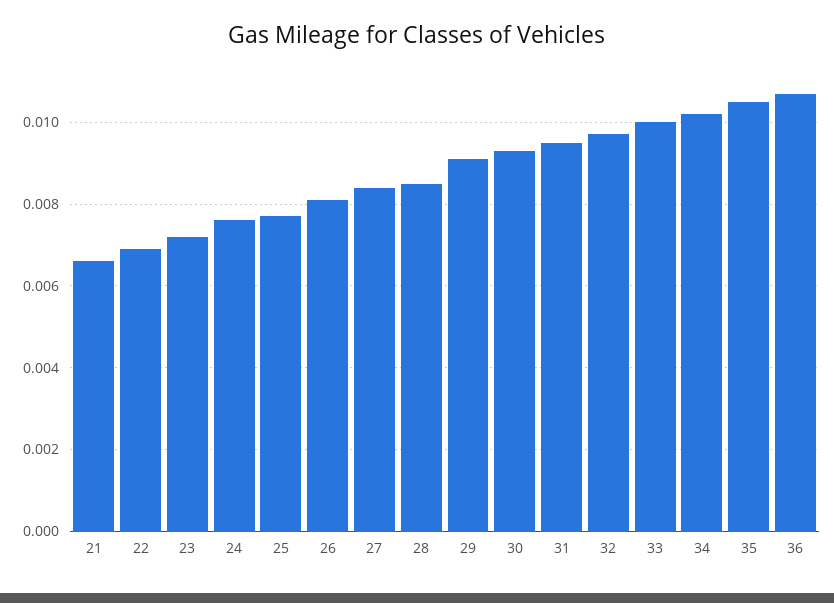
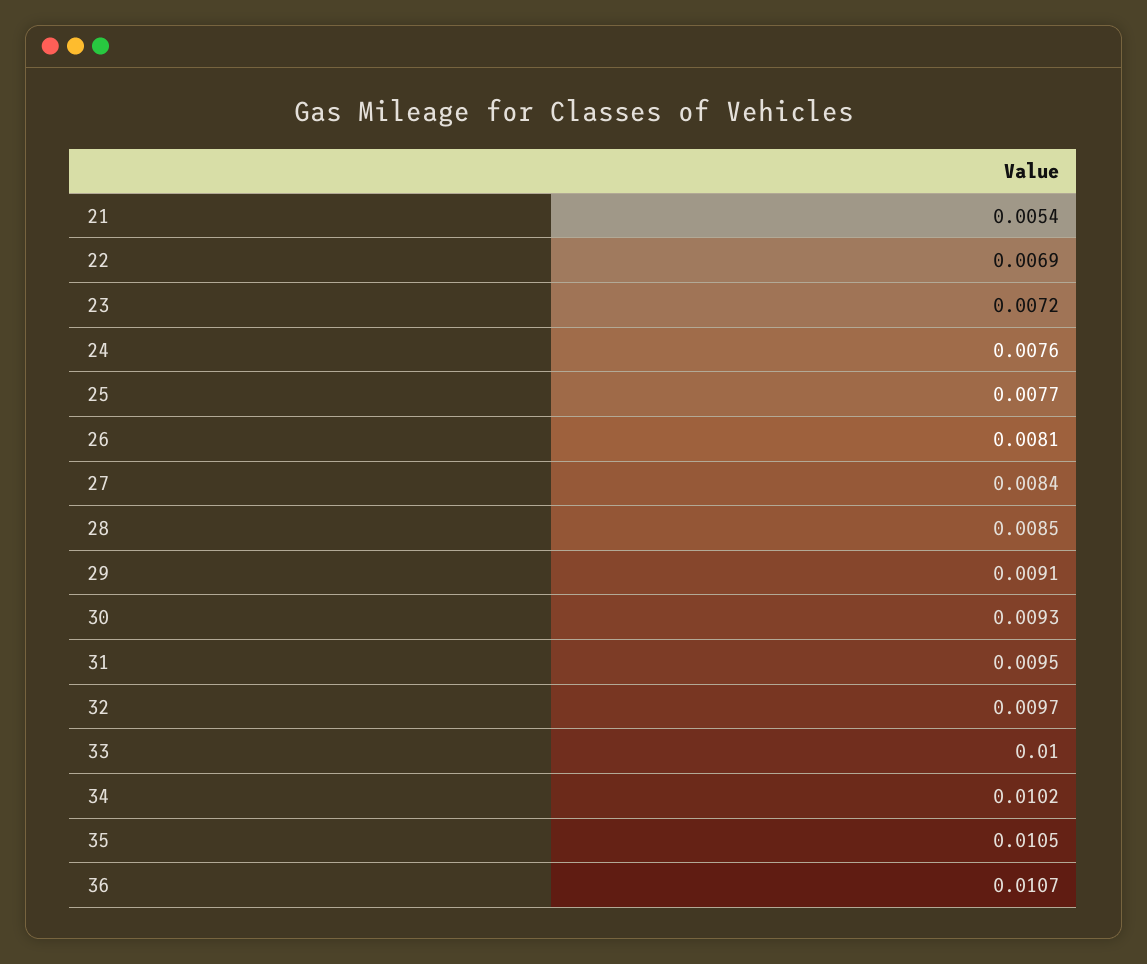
21: 0.0065 -> 0.0054

